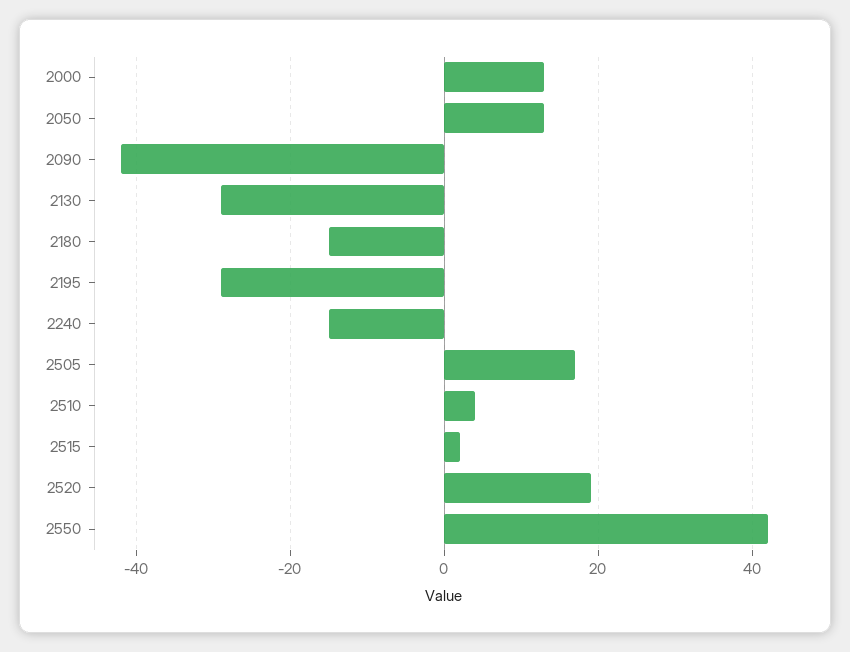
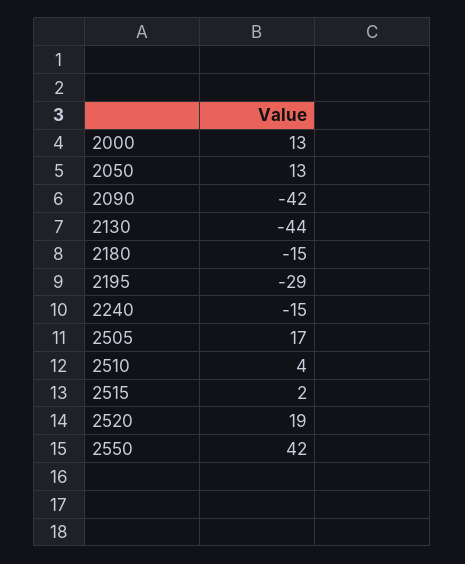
2130: -30 -> -44

